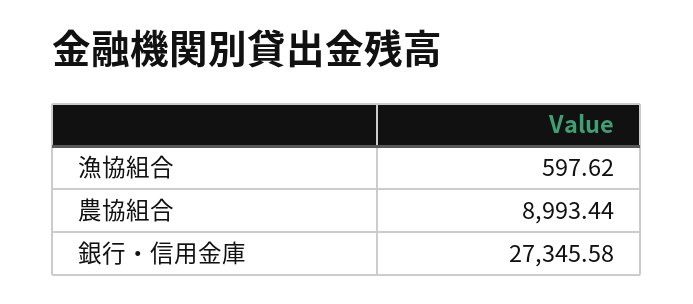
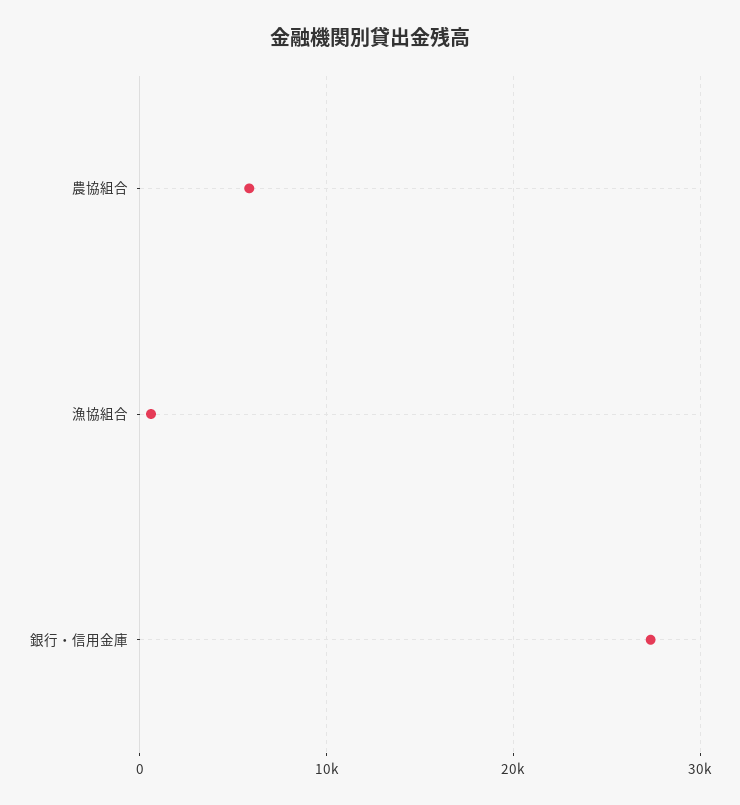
農協組合: 8993.44 -> 6000

